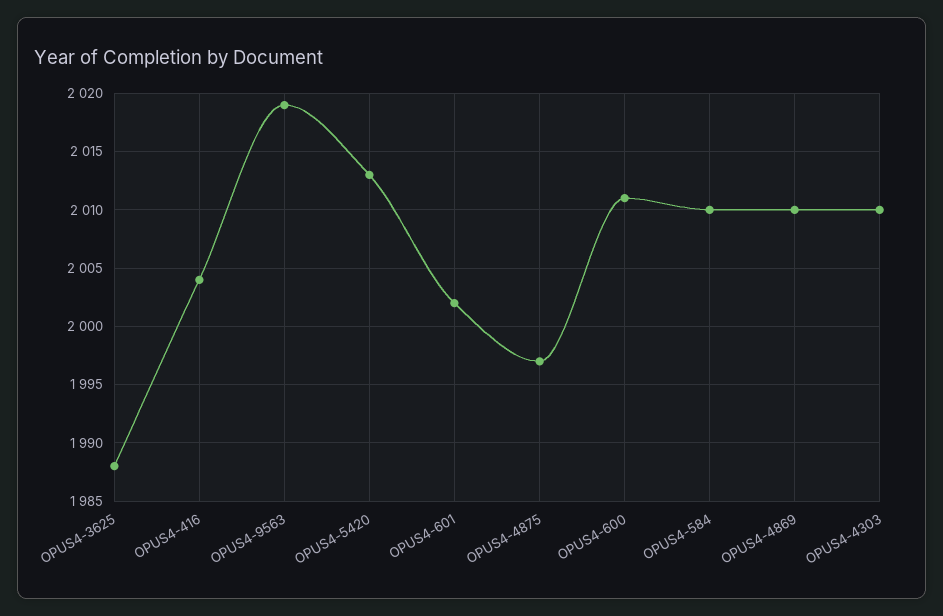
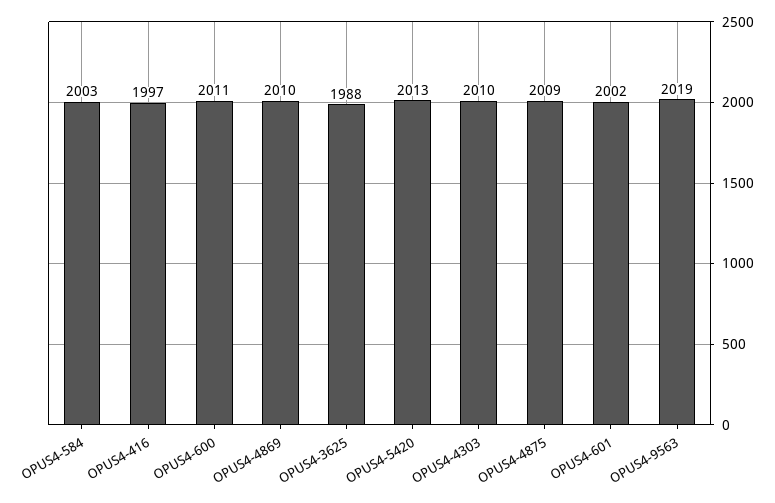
OPUS4-416: 2004 -> 1997
OPUS4-4875: 1997 -> 2009
OPUS4-584: 2010 -> 2003

